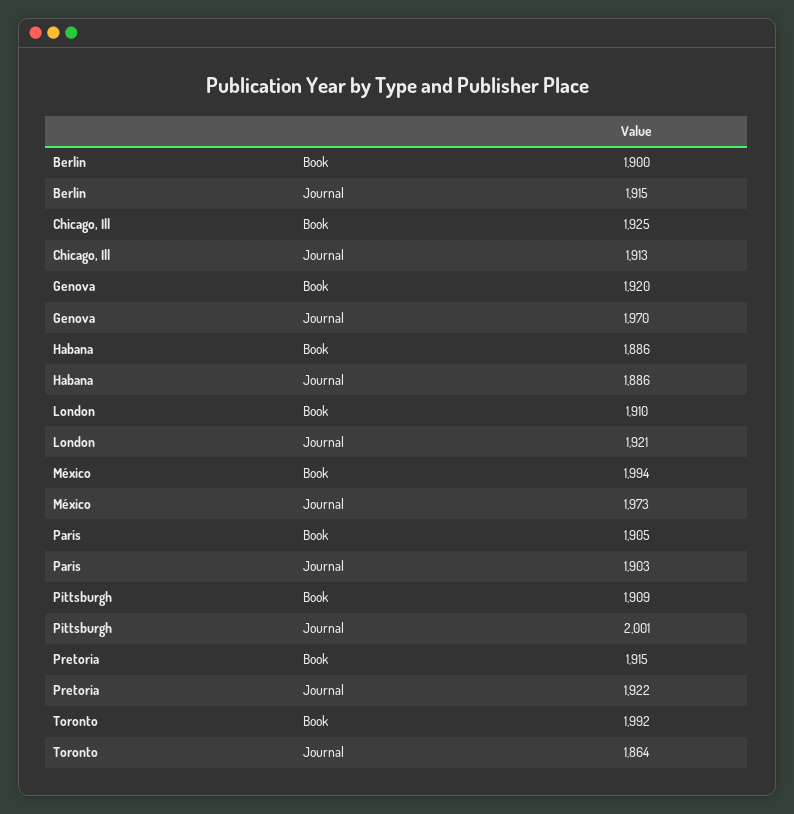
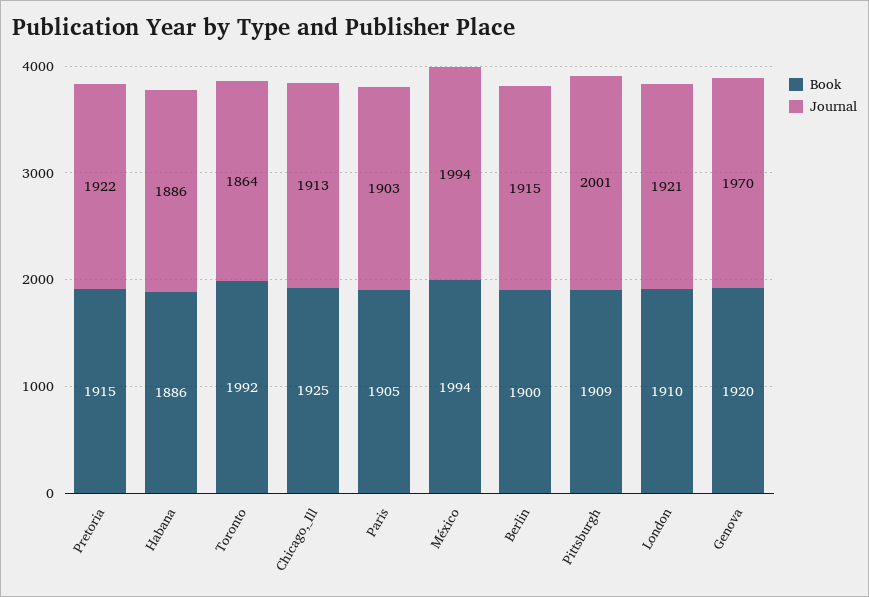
Journal, México: 1973 -> 1994

